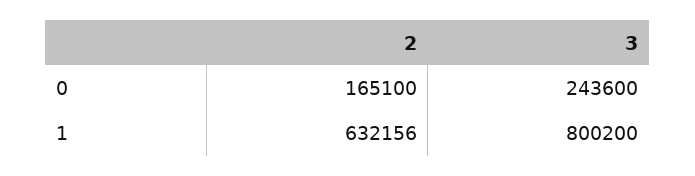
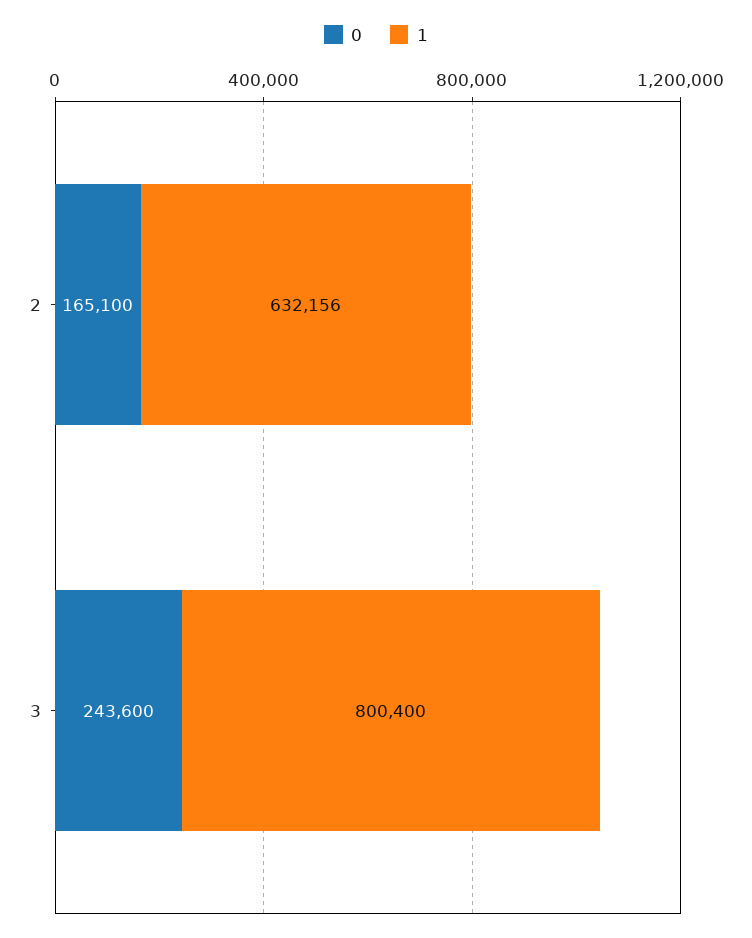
1, 3: 800200 -> 800400

